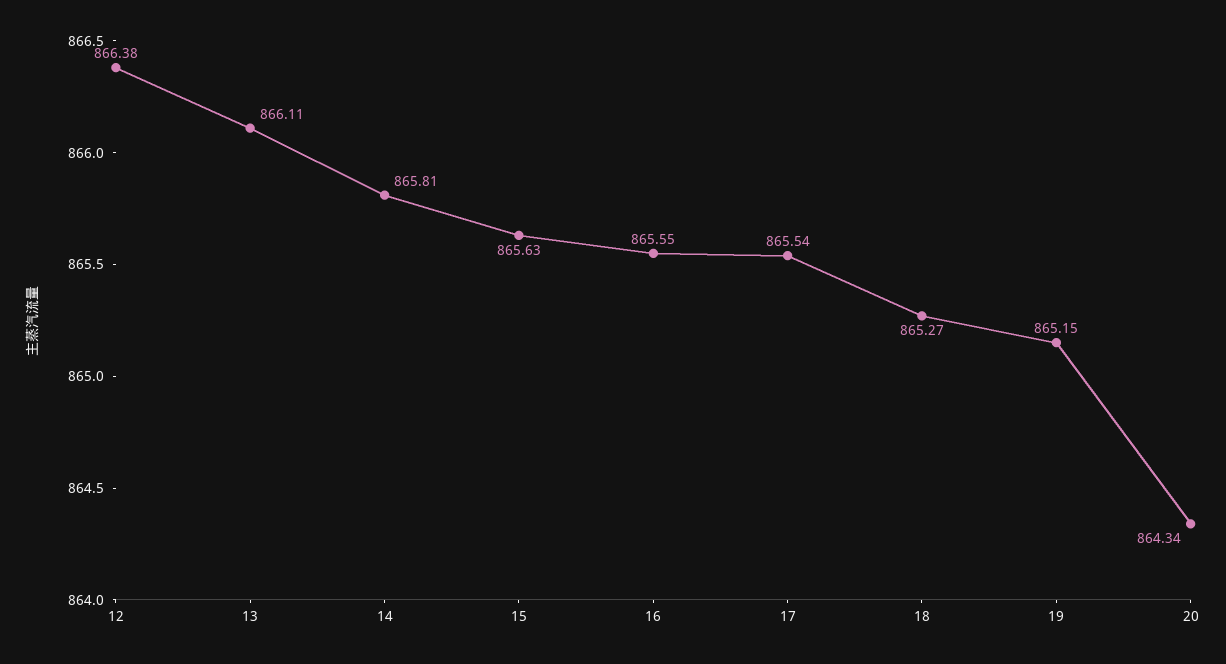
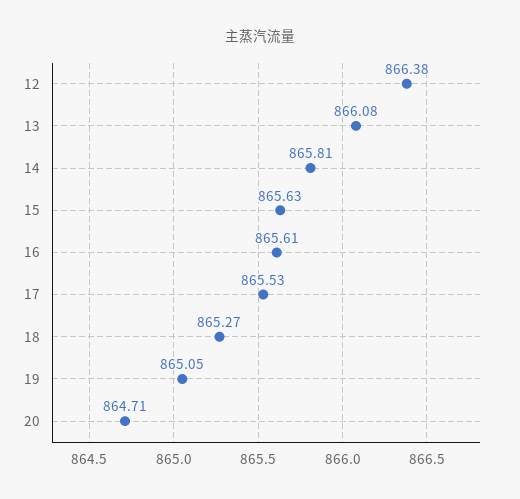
13: 866.11 -> 866.08
16: 865.55 -> 865.61
17: 865.54 -> 865.53
19: 865.15 -> 865.05
20: 864.34 -> 864.71

